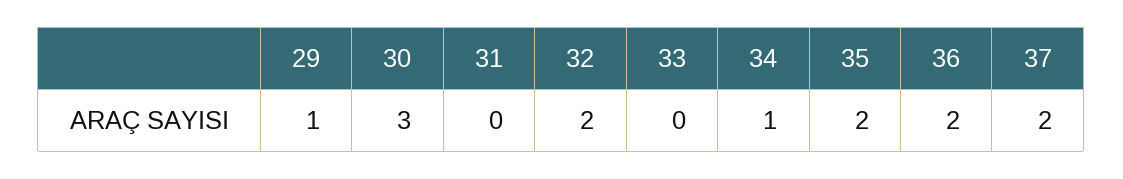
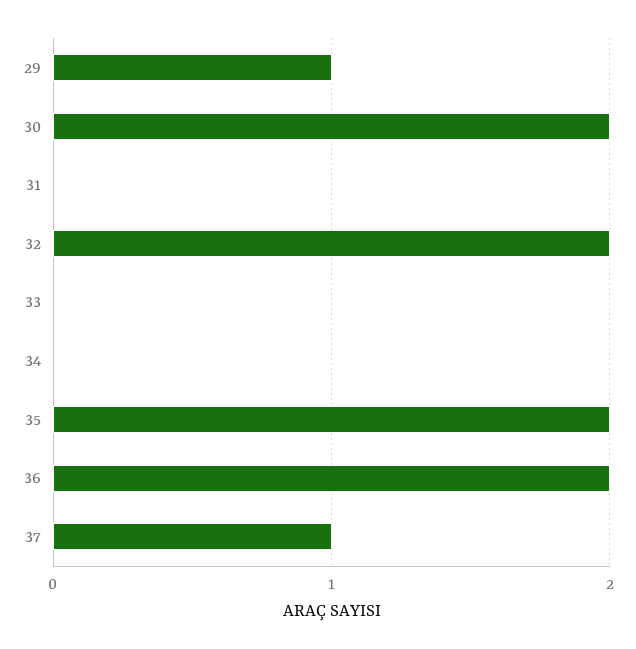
30: 3 -> 2
34: 1 -> 0
37: 2 -> 1

